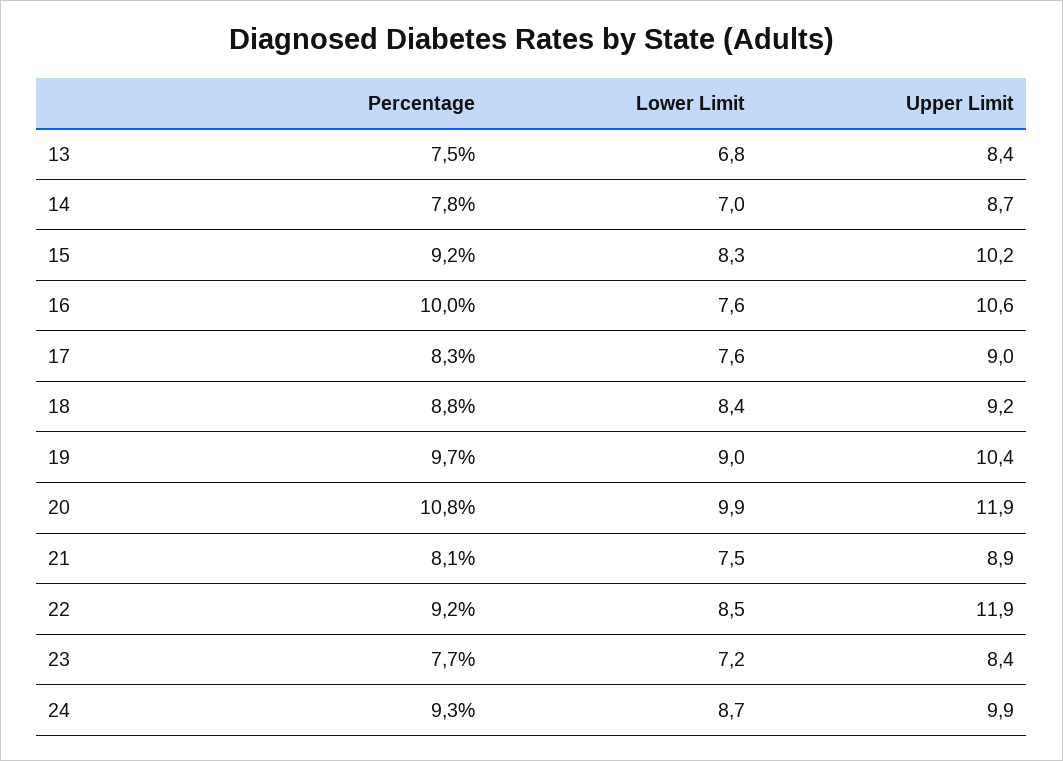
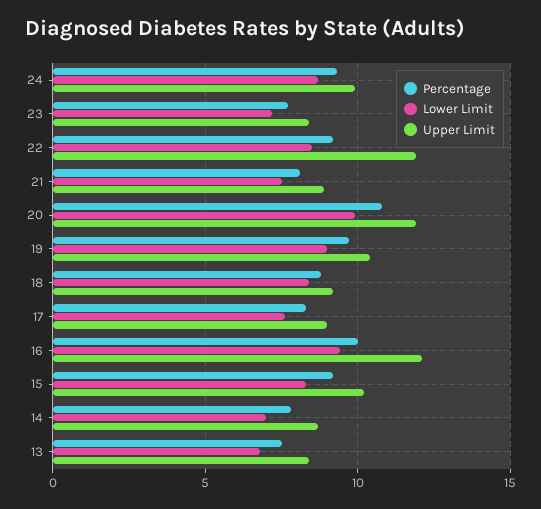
Lower Limit, 16: 7.6 -> 9.5
Upper Limit, 16: 10.6 -> 12

